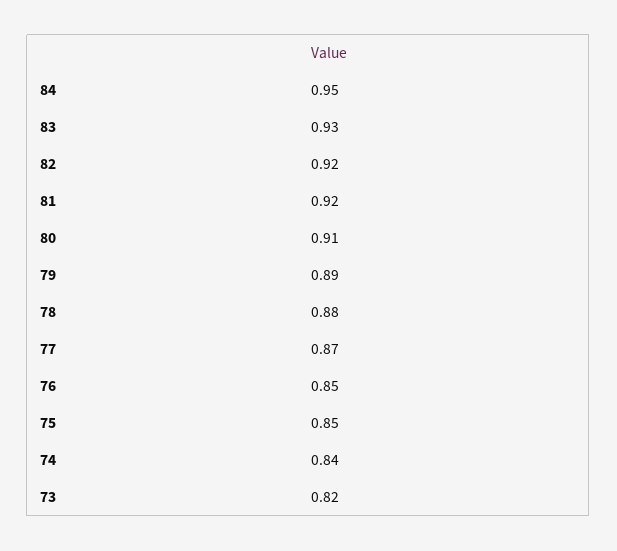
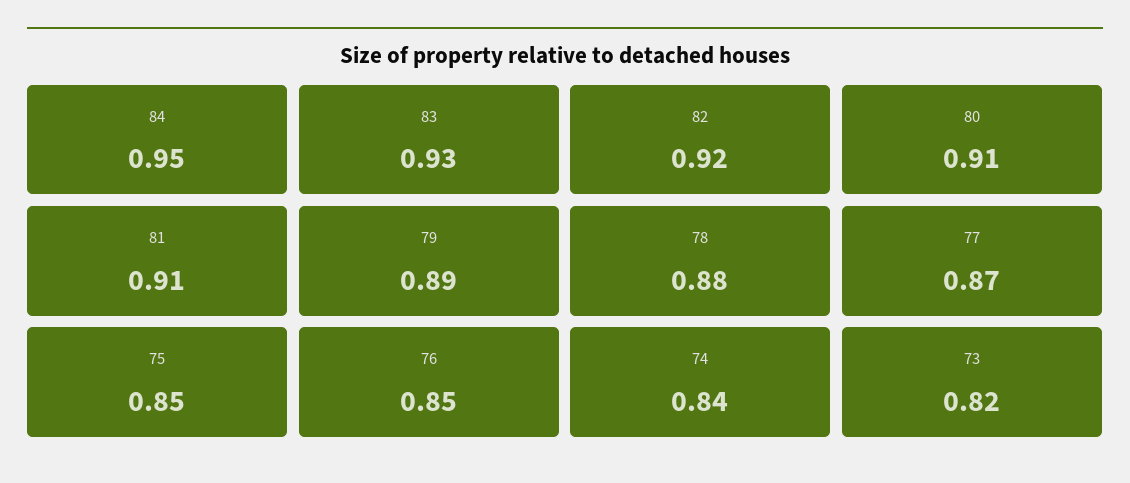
81: 0.92 -> 0.91

